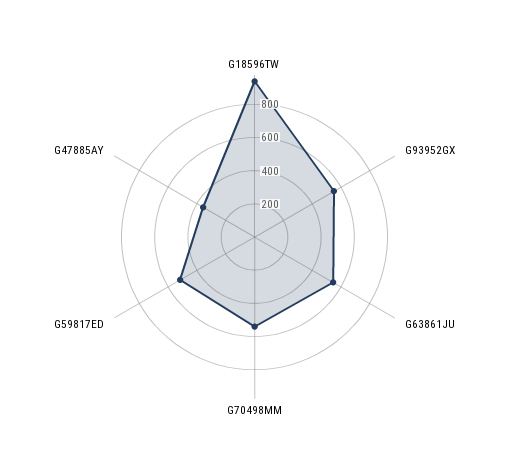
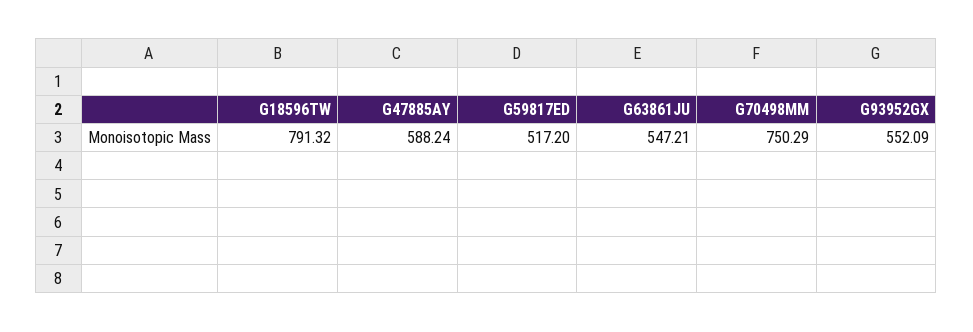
G18596TW: 950 -> 791.32
G70498MM: 550 -> 750.29
G47885AY: 350 -> 588.24

